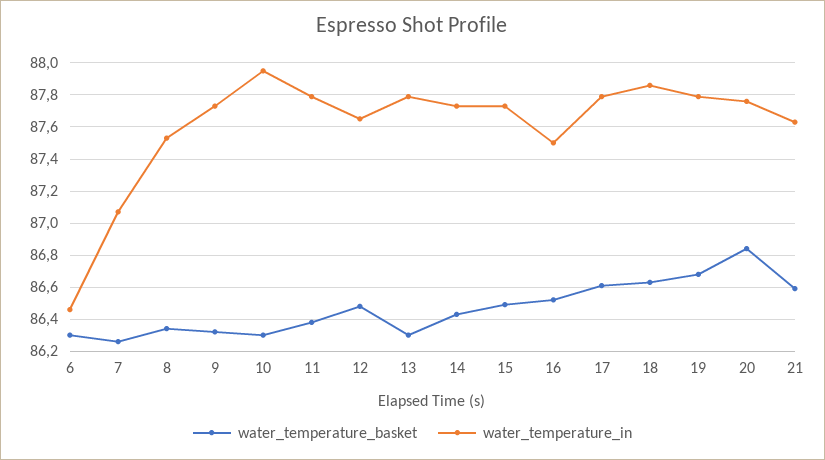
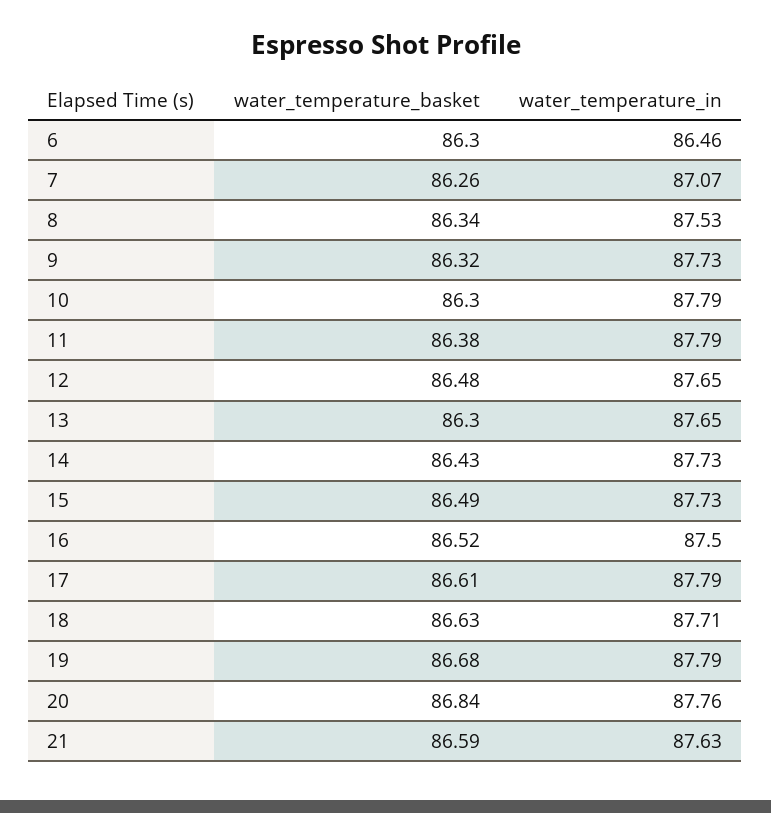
water_temperature_in, 10: 87.95 -> 87.79
water_temperature_in, 13: 87.8 -> 87.65
water_temperature_in, 18: 87.85 -> 87.71

